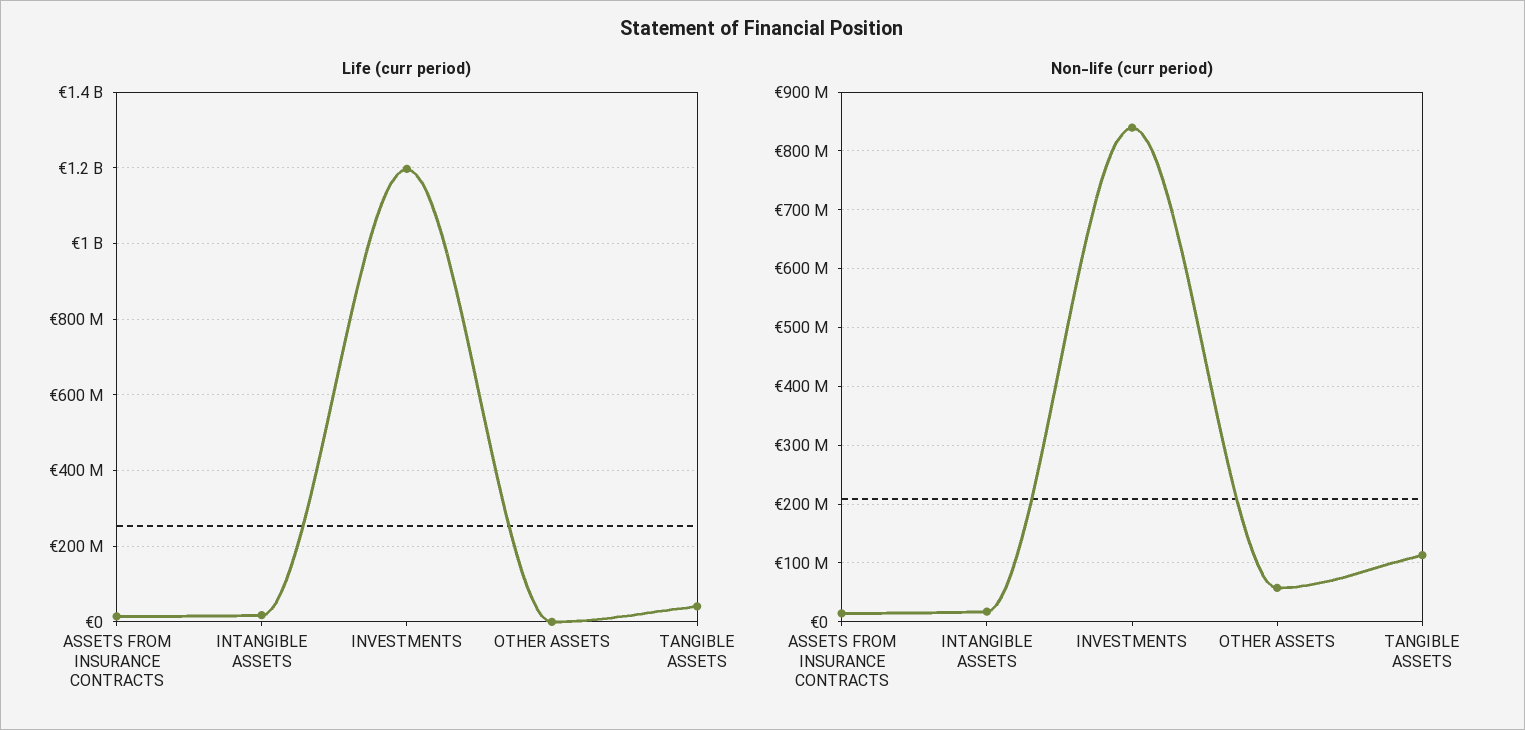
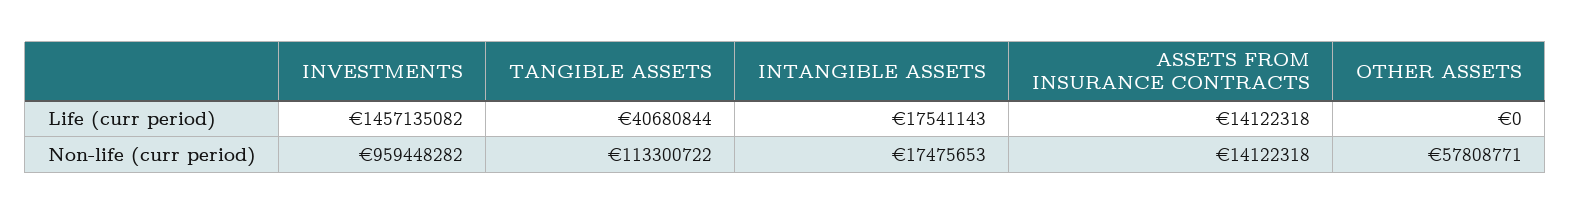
Life (curr period), INVESTMENTS: 1200000000 -> 1457135082
Non-life (curr period), INVESTMENTS: 840000000 -> 959448282

